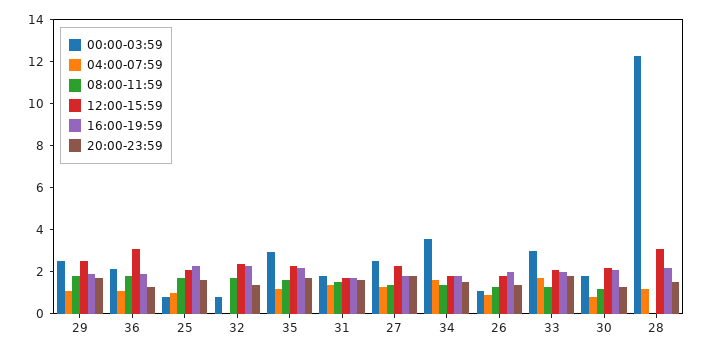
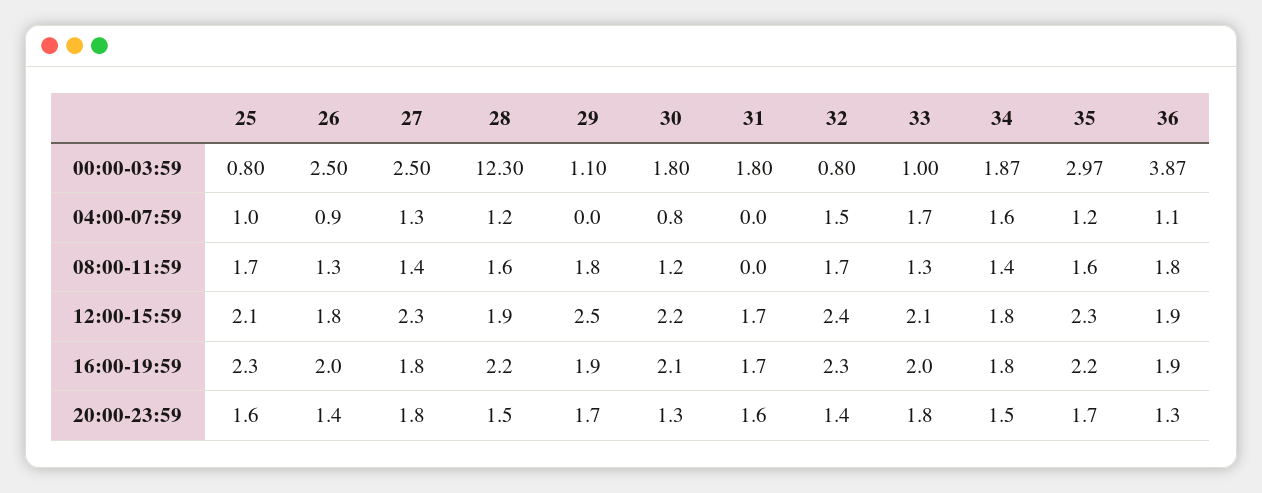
00:00-03:59, 29: 2.5 -> 1.1
04:00-07:59, 29: 1 -> 0
00:00-03:59, 36: 2 -> 3.87
12:00-15:59, 36: 3 -> 1.9
04:00-07:59, 32: 0 -> 1.5
04:00-07:59, 31: 1.5 -> 0
08:00-11:59, 31: 1.5 -> 0
00:00-03:59, 34: 3.5 -> 1.87
00:00-03:59, 26: 1 -> 2.5
00:00-03:59, 33: 3 -> 1
08:00-11:59, 28: 0 -> 1.6
12:00-15:59, 28: 3 -> 1.9

